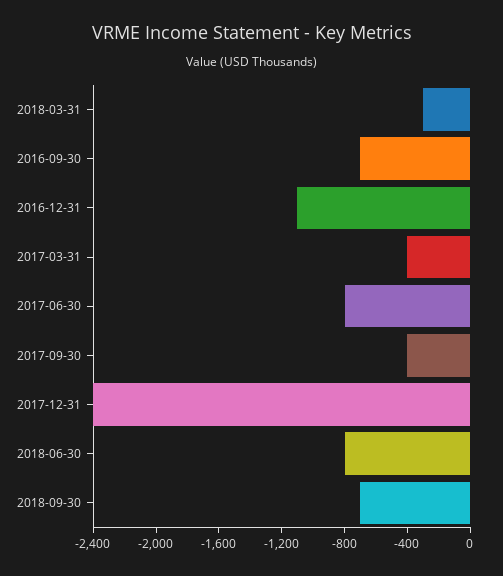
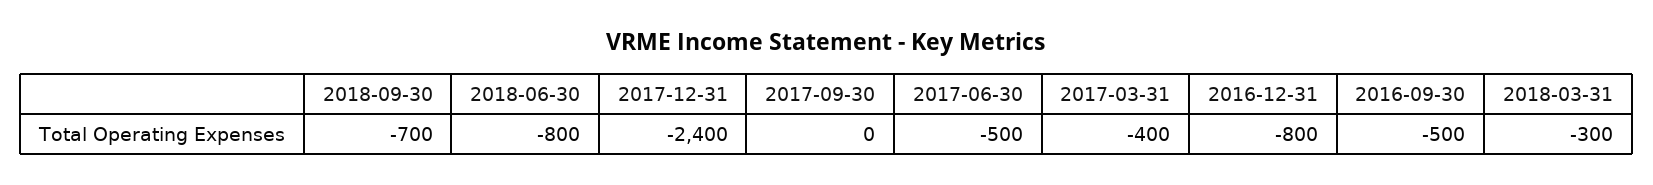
2016-09-30: -700 -> -500
2016-12-31: -1100 -> -800
2017-06-30: -800 -> -500
2017-09-30: -400 -> 0

